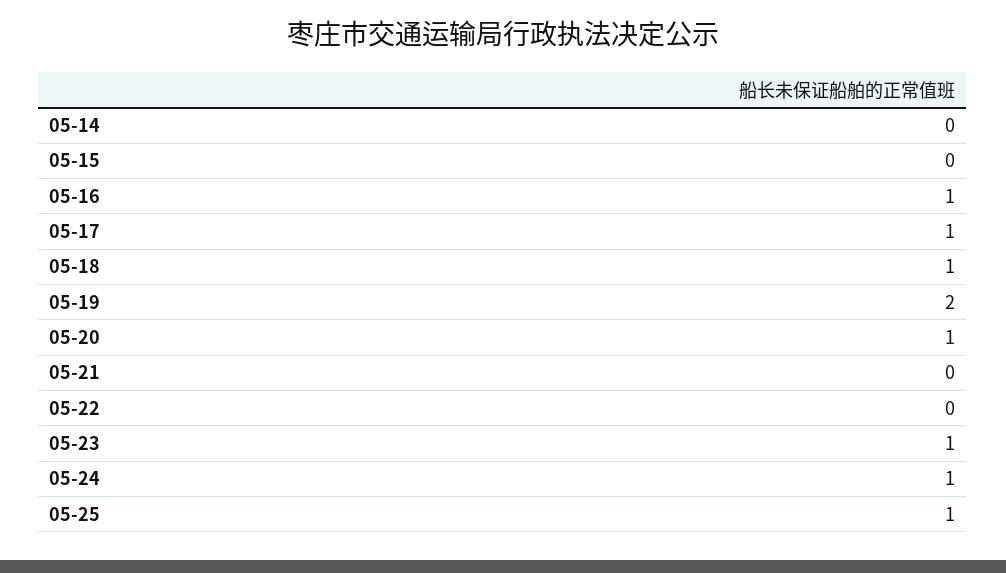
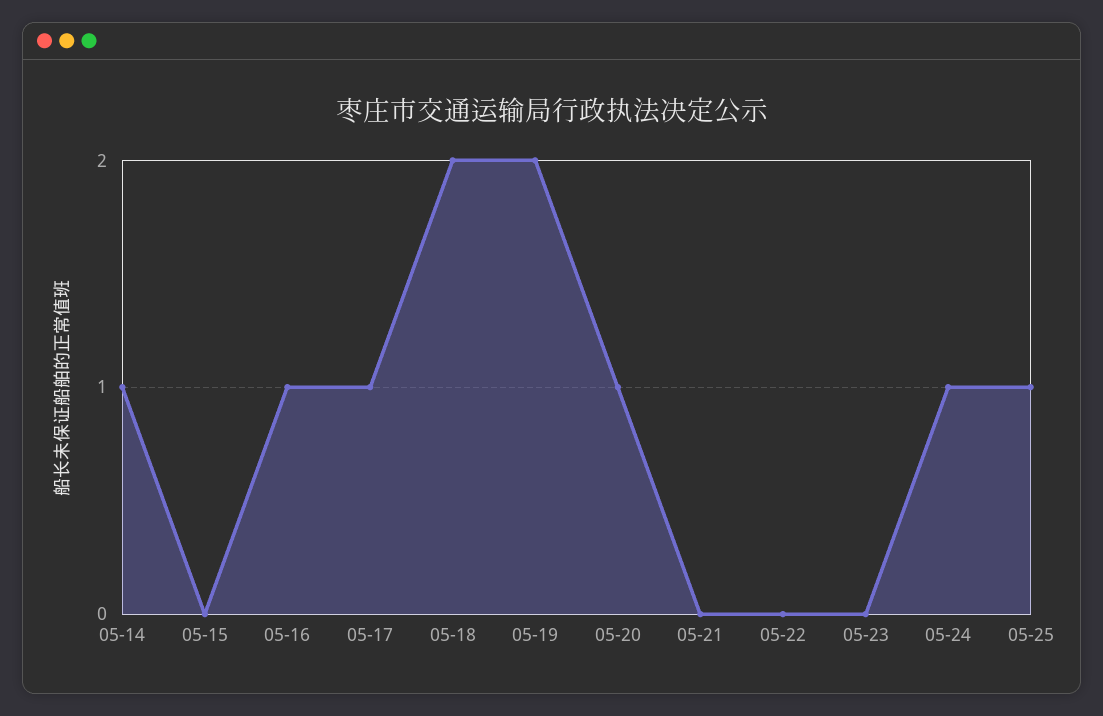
05-14: 0 -> 1
05-18: 1 -> 2
05-23: 1 -> 0

